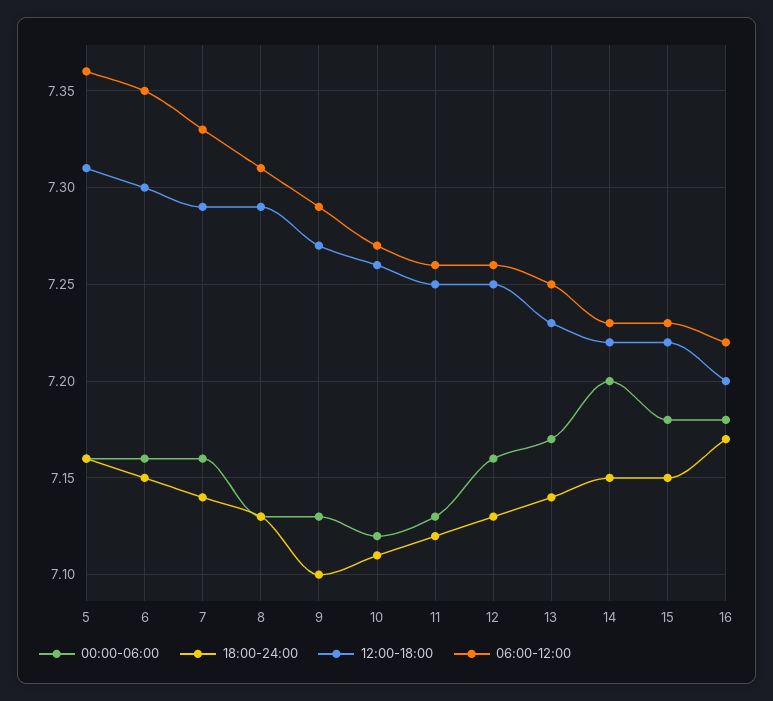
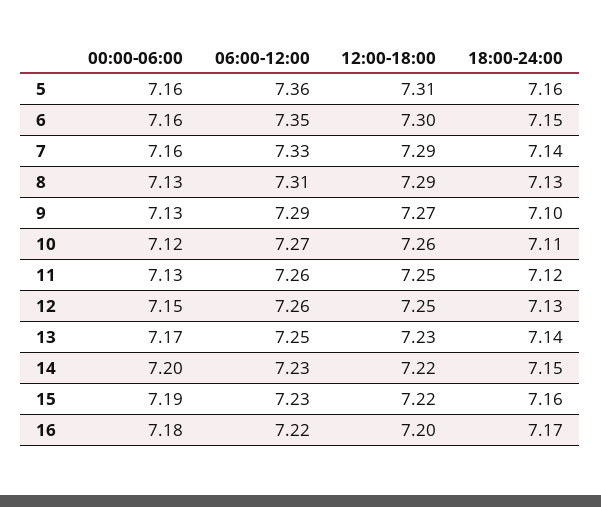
00:00-06:00, 12: 7.16 -> 7.15
00:00-06:00, 15: 7.18 -> 7.19
18:00-24:00, 15: 7.15 -> 7.16

